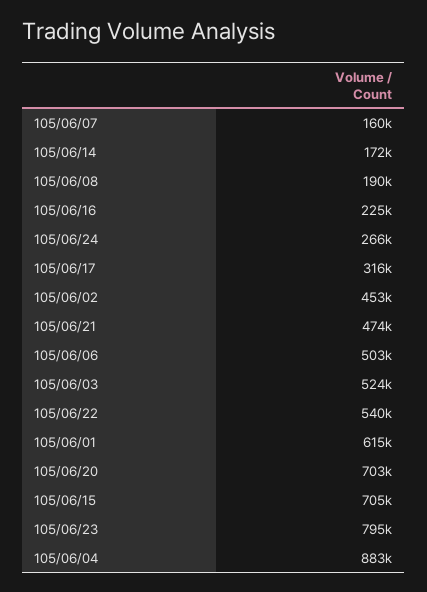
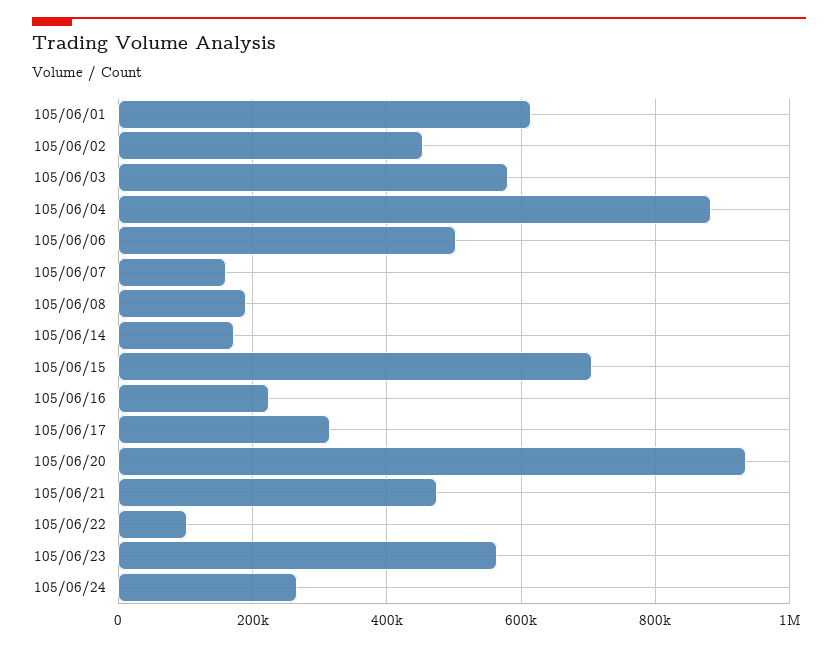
105/06/03: 524000 -> 580000
105/06/22: 540000 -> 100000
105/06/20: 703000 -> 940000
105/06/23: 795000 -> 560000

